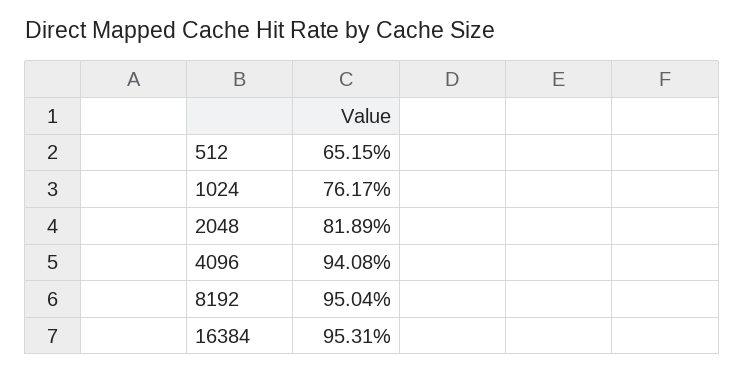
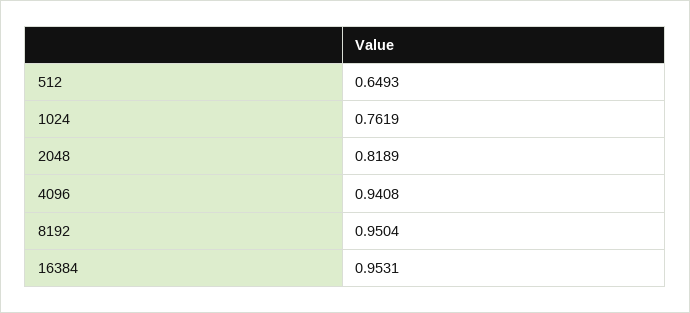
512: 0.6515 -> 0.6493
1024: 0.7617 -> 0.7619

